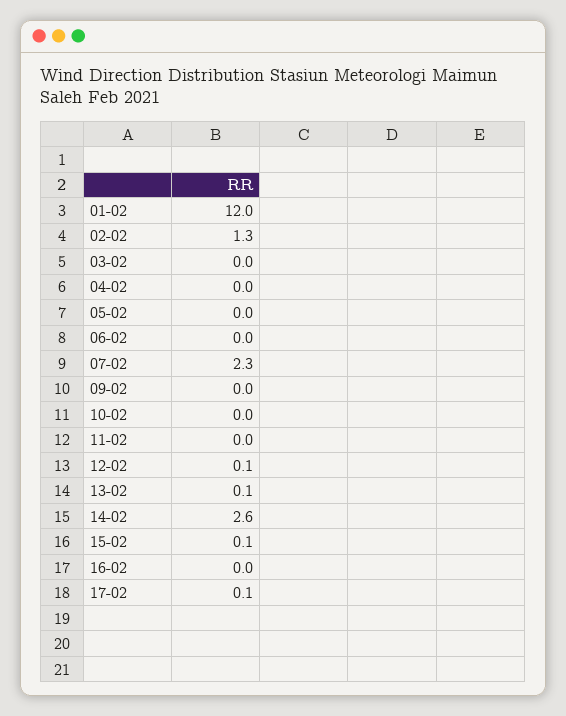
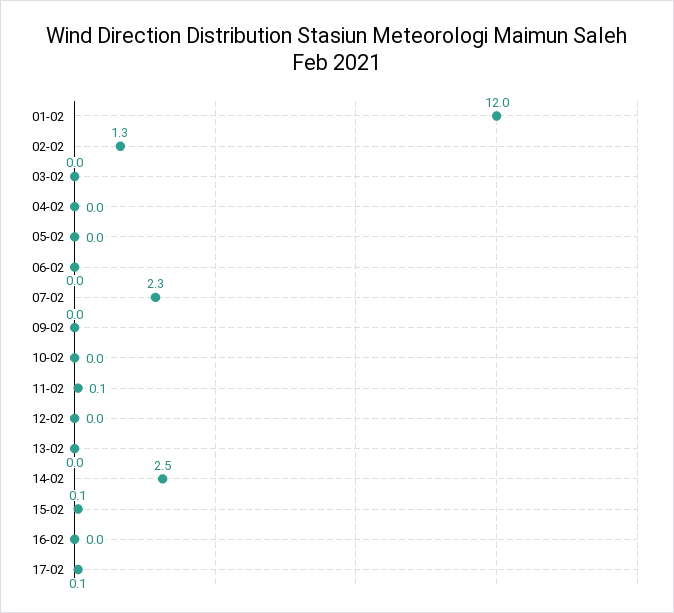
11-02: 0 -> 0.1
12-02: 0.1 -> 0
13-02: 0.1 -> 0
14-02: 2.6 -> 2.5

